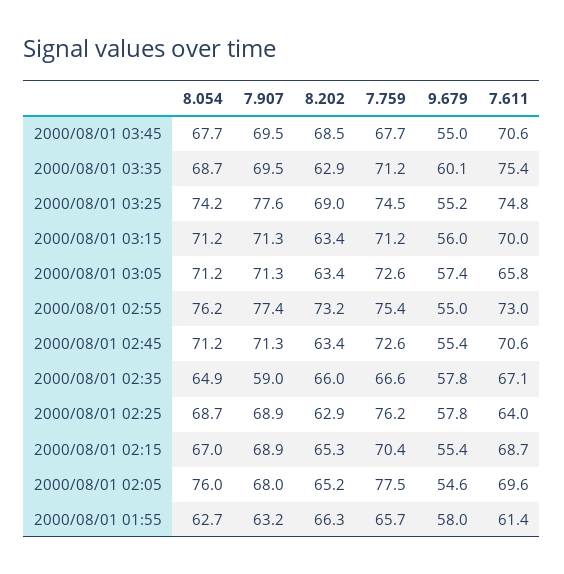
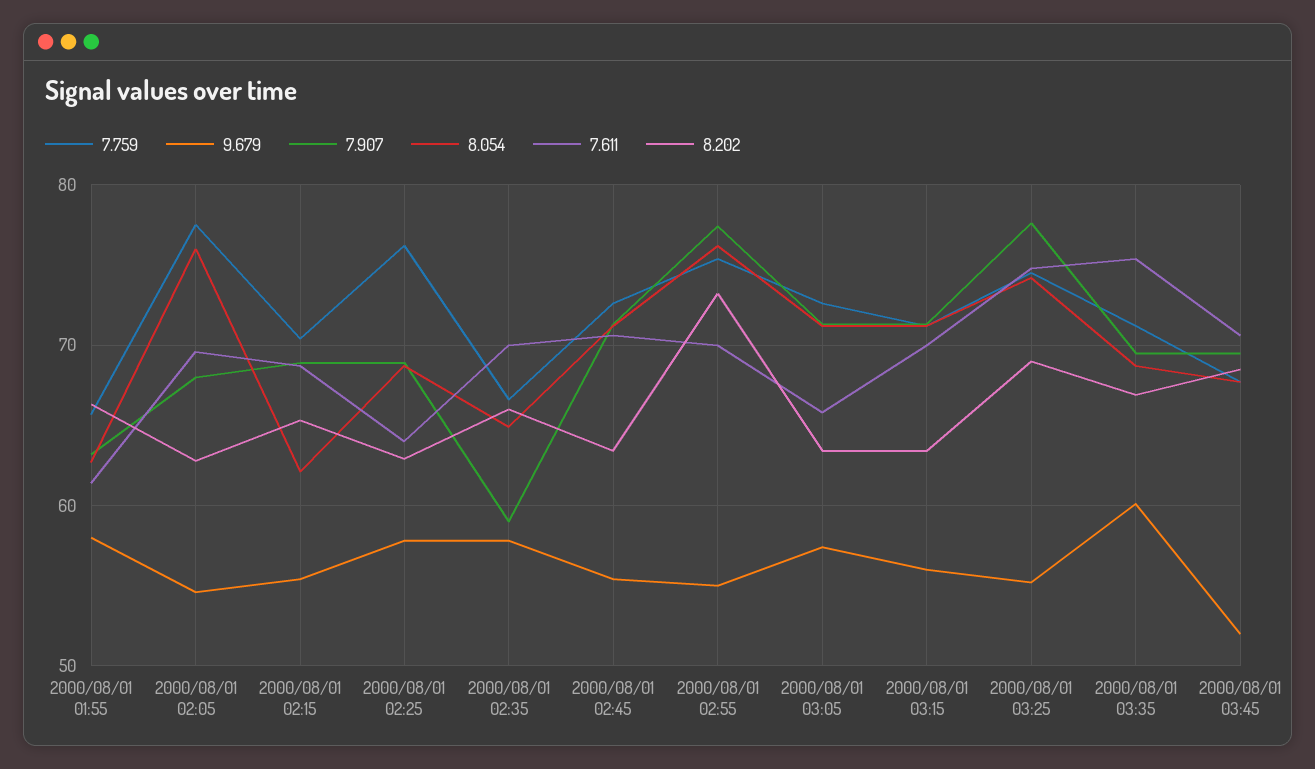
9.679, 2000/08/01 03:45: 55 -> 52
8.202, 2000/08/01 03:35: 62.9 -> 67
7.611, 2000/08/01 02:55: 73 -> 70
7.611, 2000/08/01 02:35: 67.1 -> 70
8.054, 2000/08/01 02:15: 67 -> 62
8.202, 2000/08/01 02:05: 65.2 -> 63

